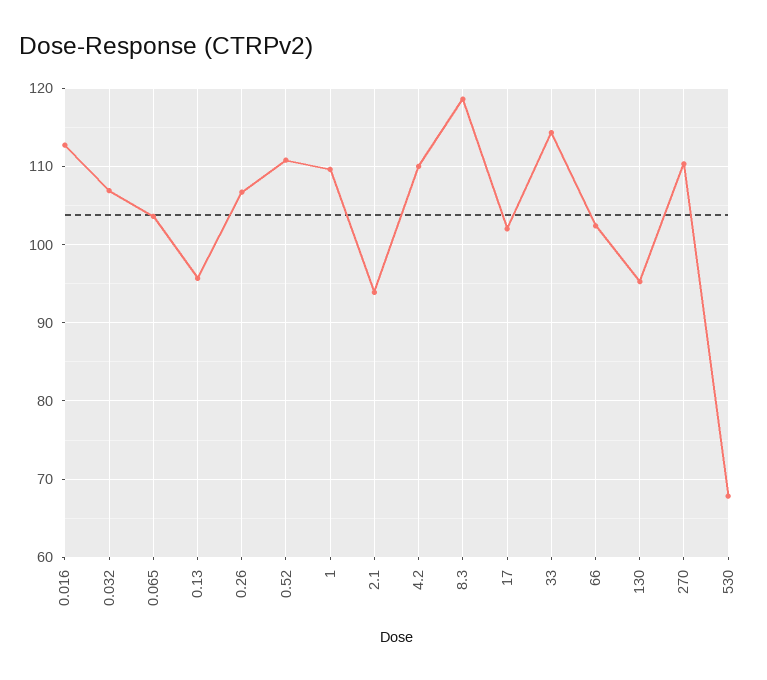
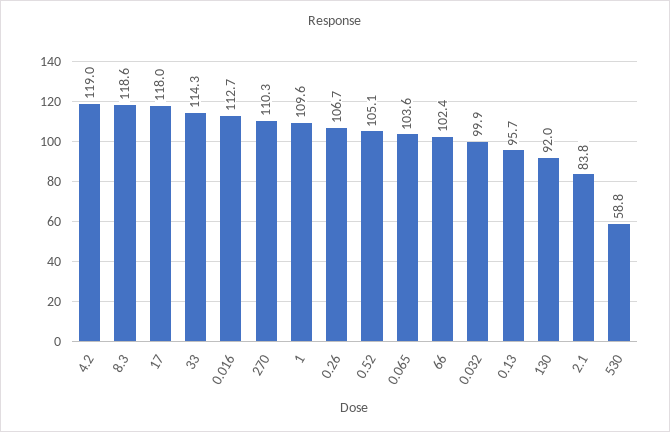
0.032: 107 -> 99.9
0.52: 111 -> 105.1
2.1: 94 -> 83.8
4.2: 110 -> 119
17: 102 -> 118
130: 95 -> 92
530: 68 -> 58.8

